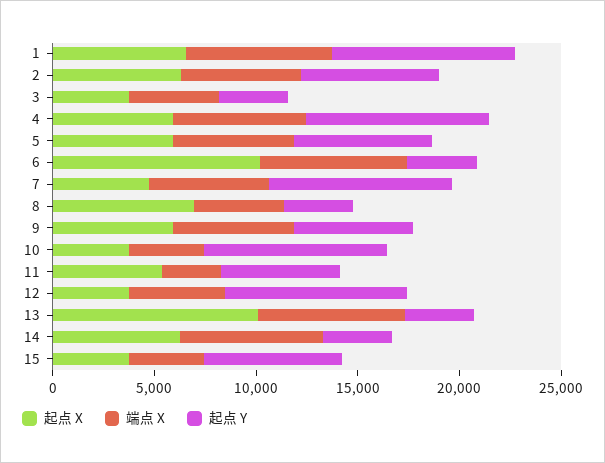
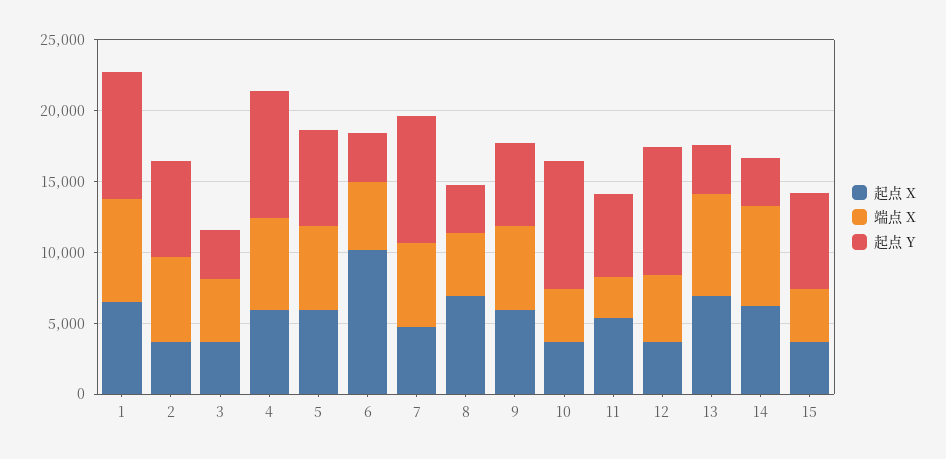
起点 X, 2: 6000 -> 4000
端点 X, 6: 7000 -> 5000
起点 X, 13: 10000 -> 7000

